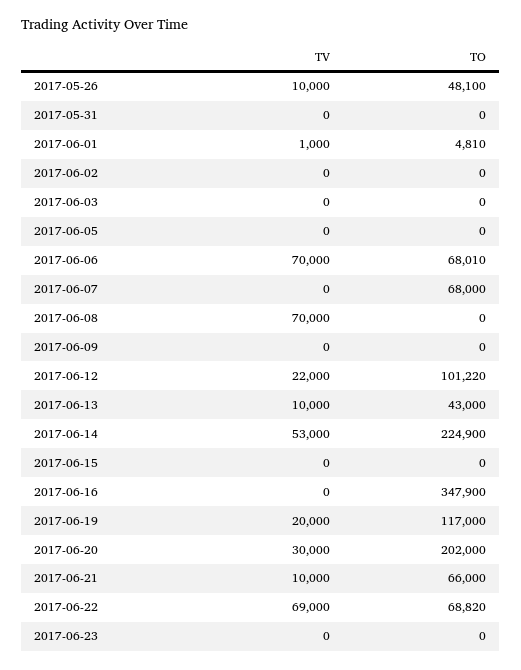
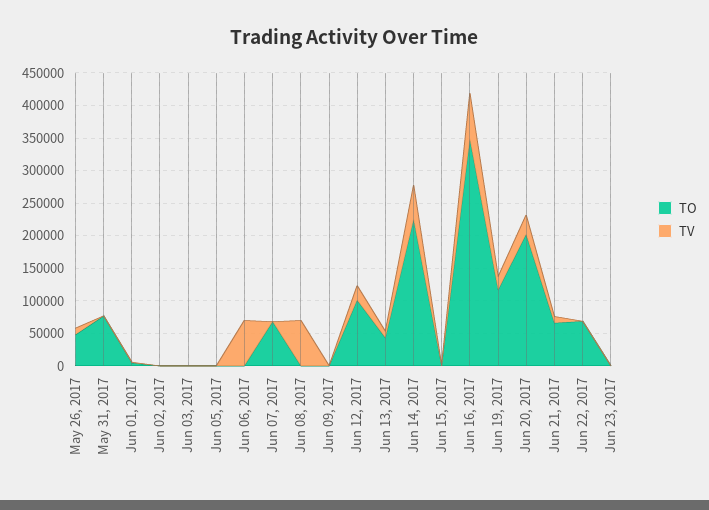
TO, 2017-05-31: 0 -> 75000
TO, 2017-06-06: 68010 -> 0
TV, 2017-06-16: 0 -> 75000
TV, 2017-06-22: 69000 -> 0

